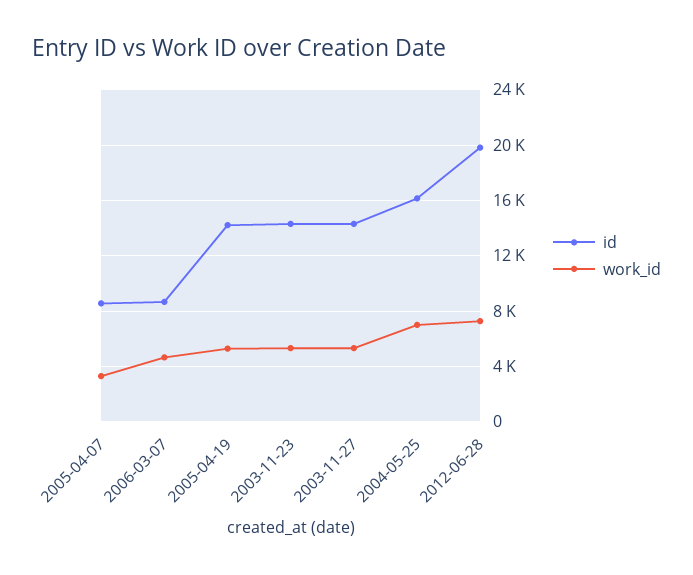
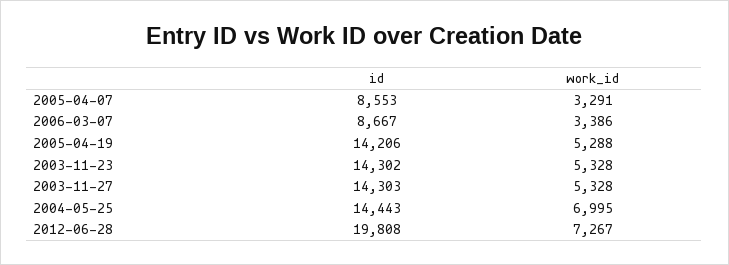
work_id, 2006-03-07: 4500 -> 3386
id, 2004-05-25: 16000 -> 14443

